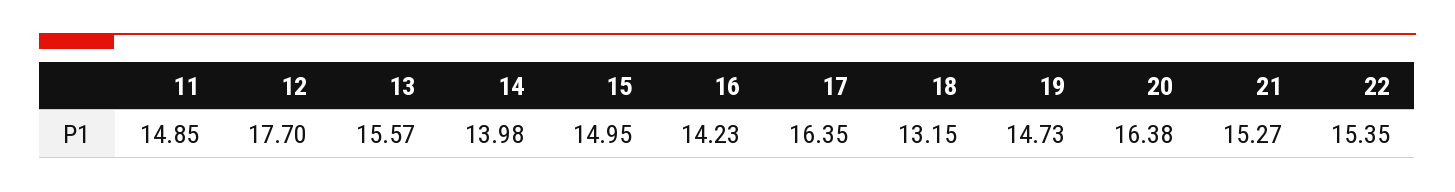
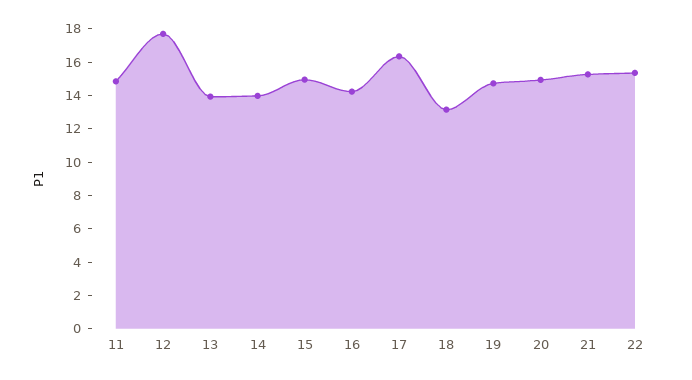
13: 15.57 -> 14
20: 16.38 -> 15

